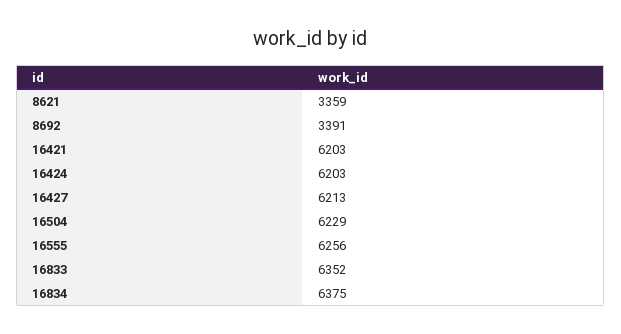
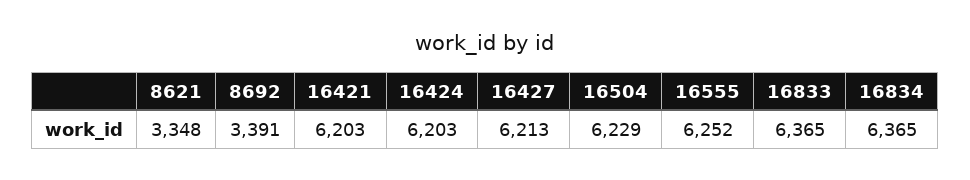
8621: 3359 -> 3348
16555: 6256 -> 6252
16833: 6352 -> 6365
16834: 6375 -> 6365

